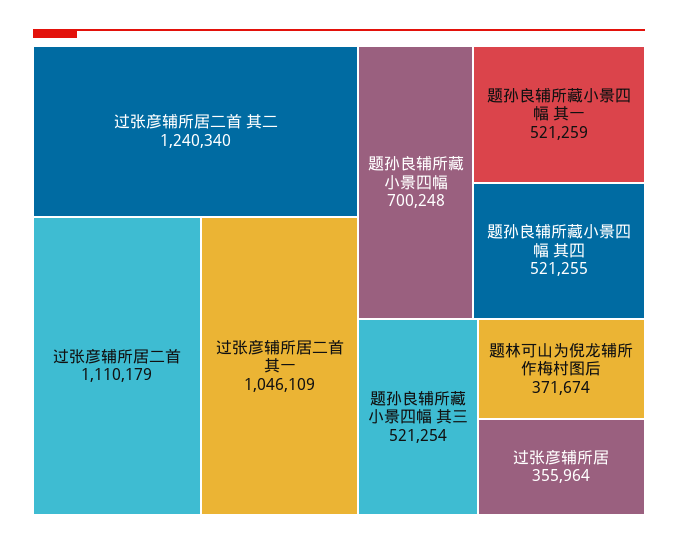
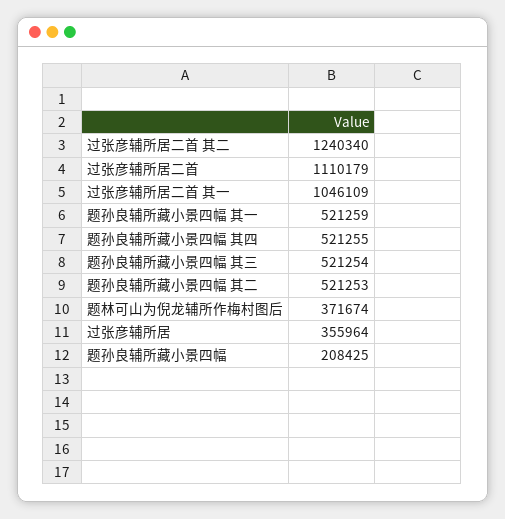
题孙良辅所藏小景四幅: 700248 -> 208425
题孙良辅所藏小景四幅 其二: none -> 521253

